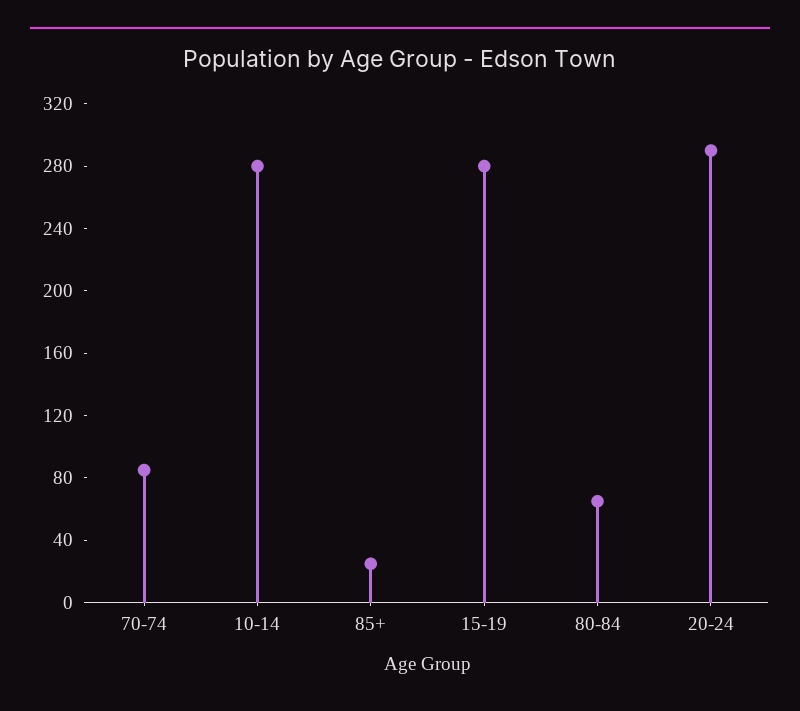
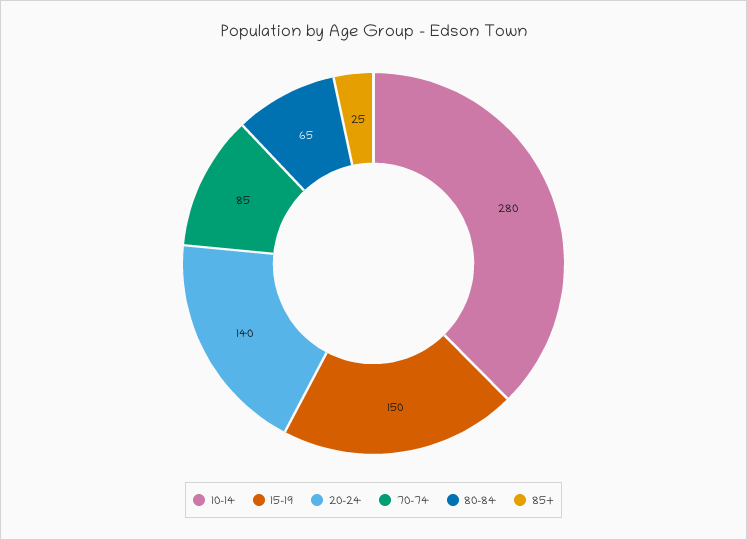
15-19: 280 -> 150
20-24: 290 -> 140

